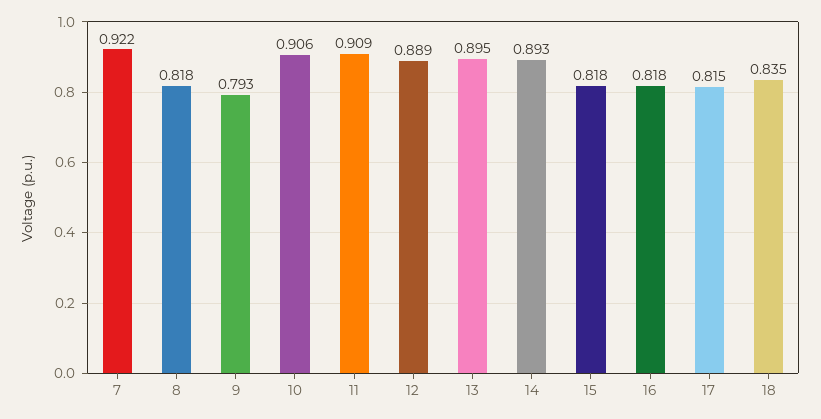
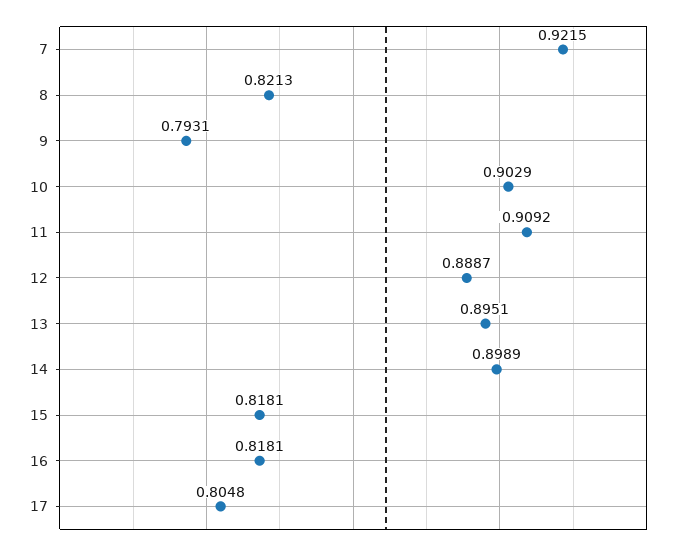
8: 0.818 -> 0.8213
10: 0.906 -> 0.9029
14: 0.893 -> 0.8989
17: 0.815 -> 0.8048
18: 0.835 -> none

